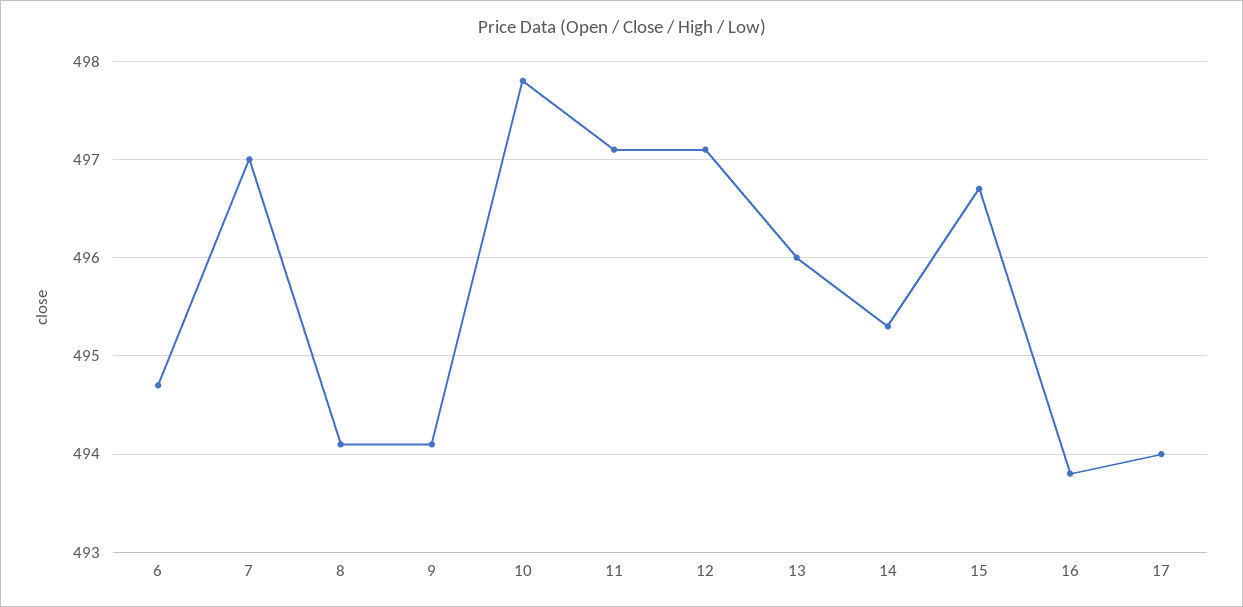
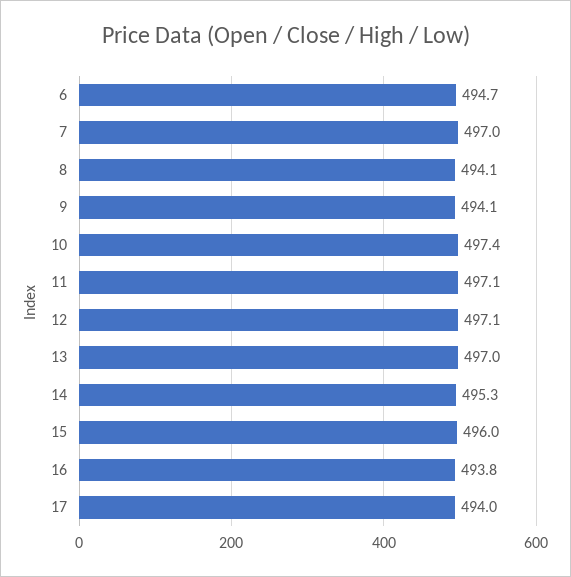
10: 497.8 -> 497.4
13: 496 -> 497
15: 496.7 -> 496

